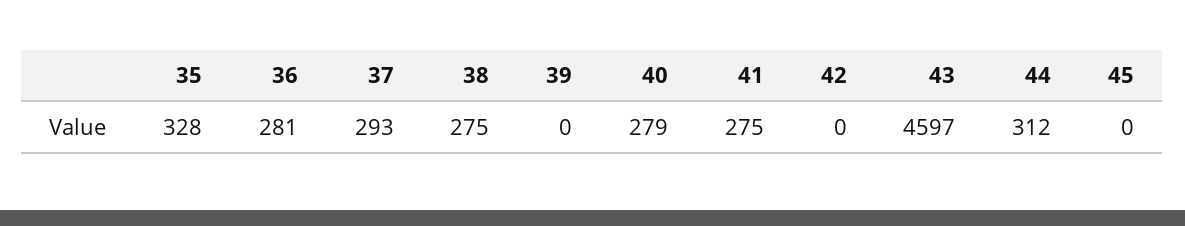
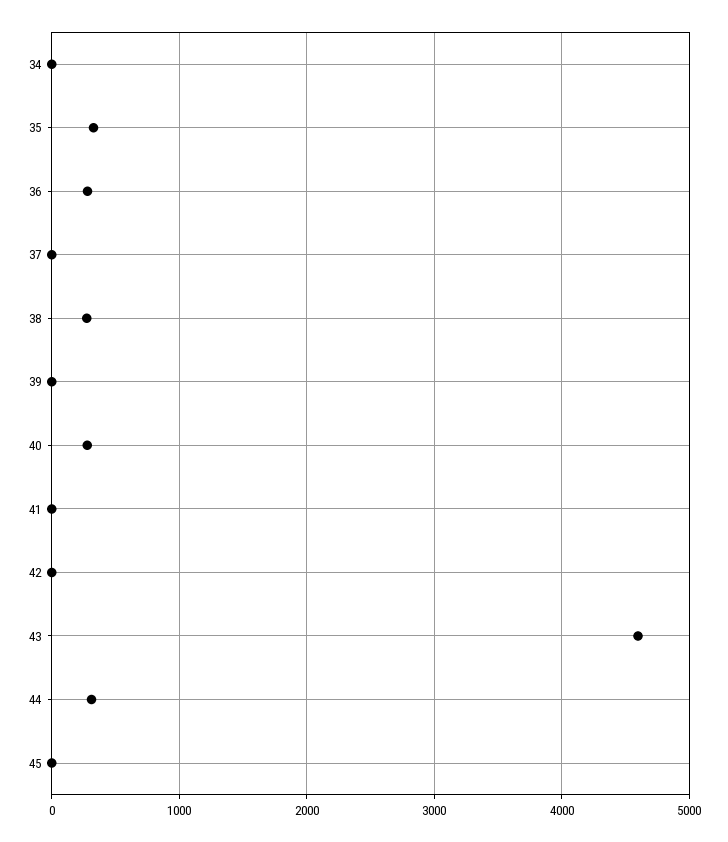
37: 293 -> 0
41: 275 -> 0
34: none -> 0

